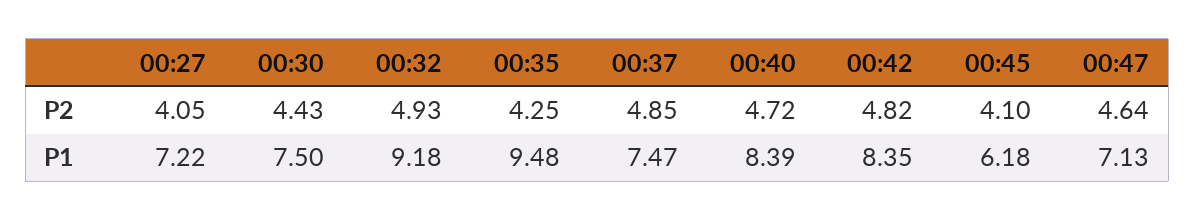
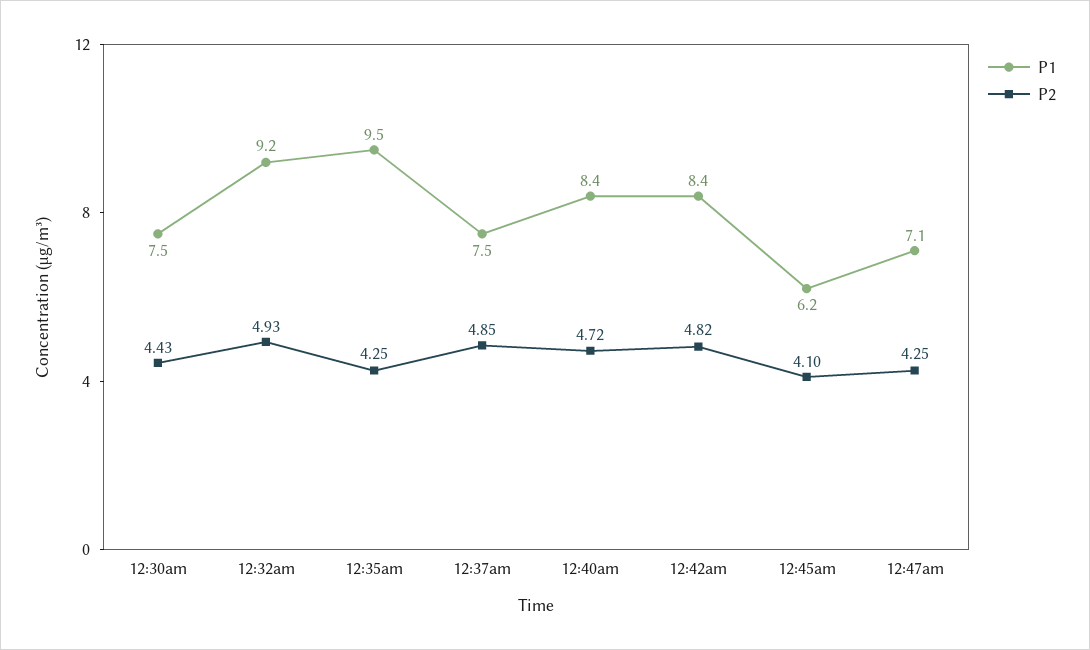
P2, 00:27: 4.05 -> none
P2, 00:47: 4.64 -> 4.25
P1, 00:27: 7.22 -> none

